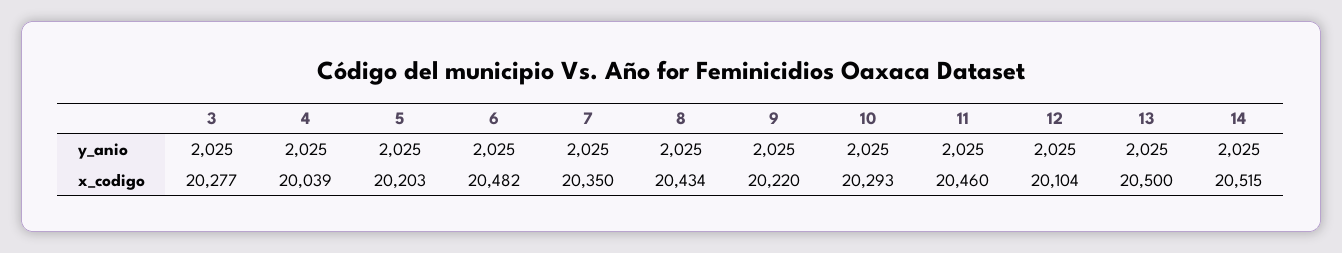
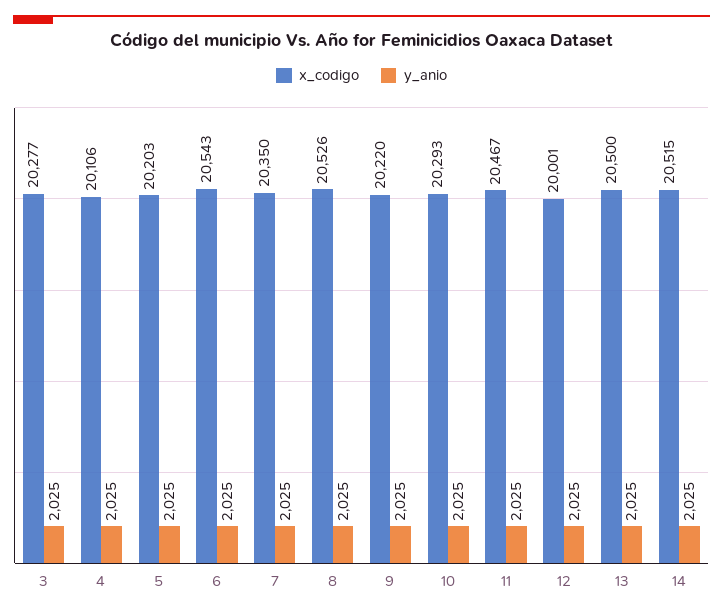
x_codigo, 4: 20039 -> 20106
x_codigo, 6: 20482 -> 20543
x_codigo, 8: 20434 -> 20526
x_codigo, 11: 20460 -> 20467
x_codigo, 12: 20104 -> 20001

